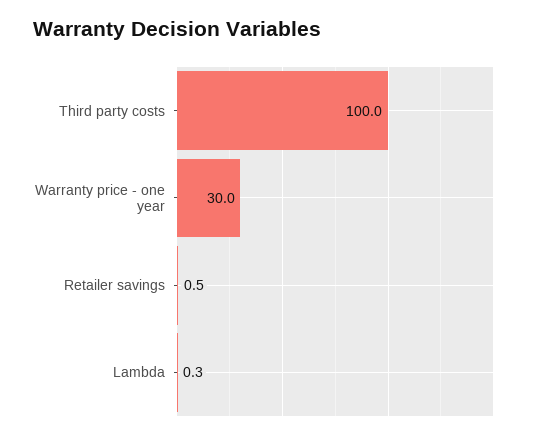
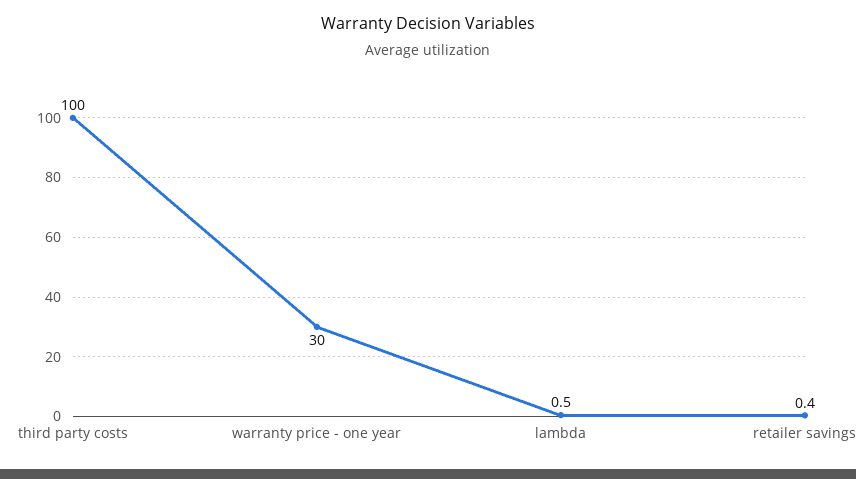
Retailer savings: 0.5 -> 0.4
Lambda: 0.3 -> 0.5

